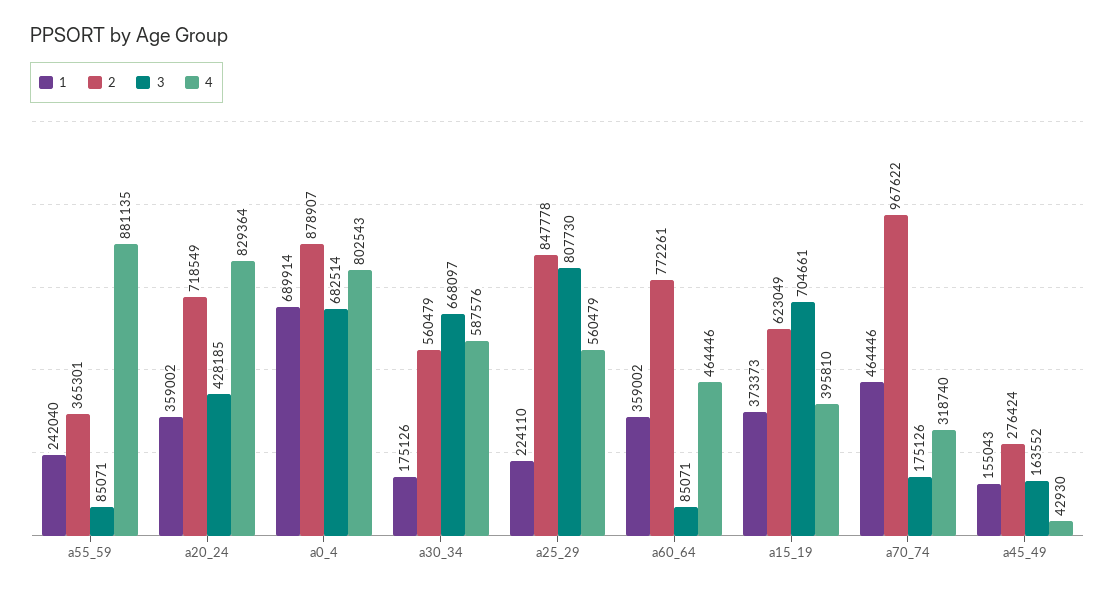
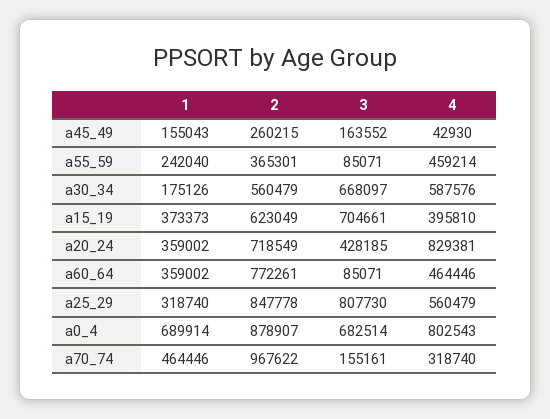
4, a55_59: 881135 -> 459214
4, a20_24: 829364 -> 829381
1, a25_29: 224110 -> 318740
3, a70_74: 175126 -> 155161
2, a45_49: 276424 -> 260215

